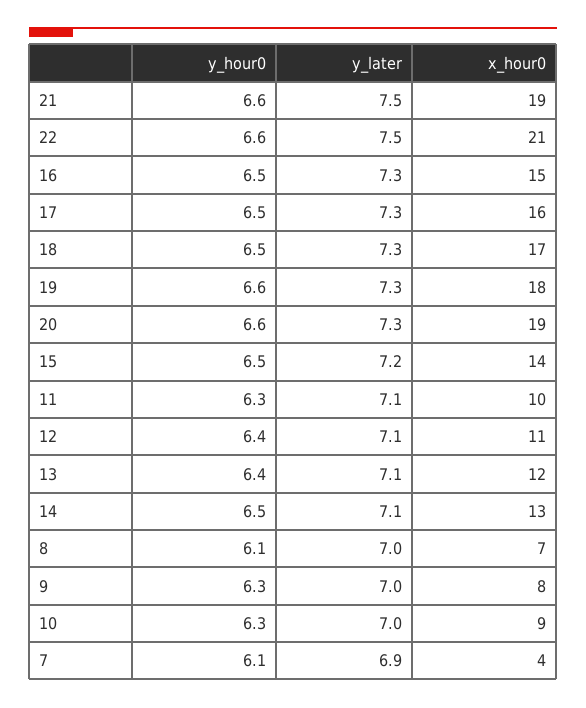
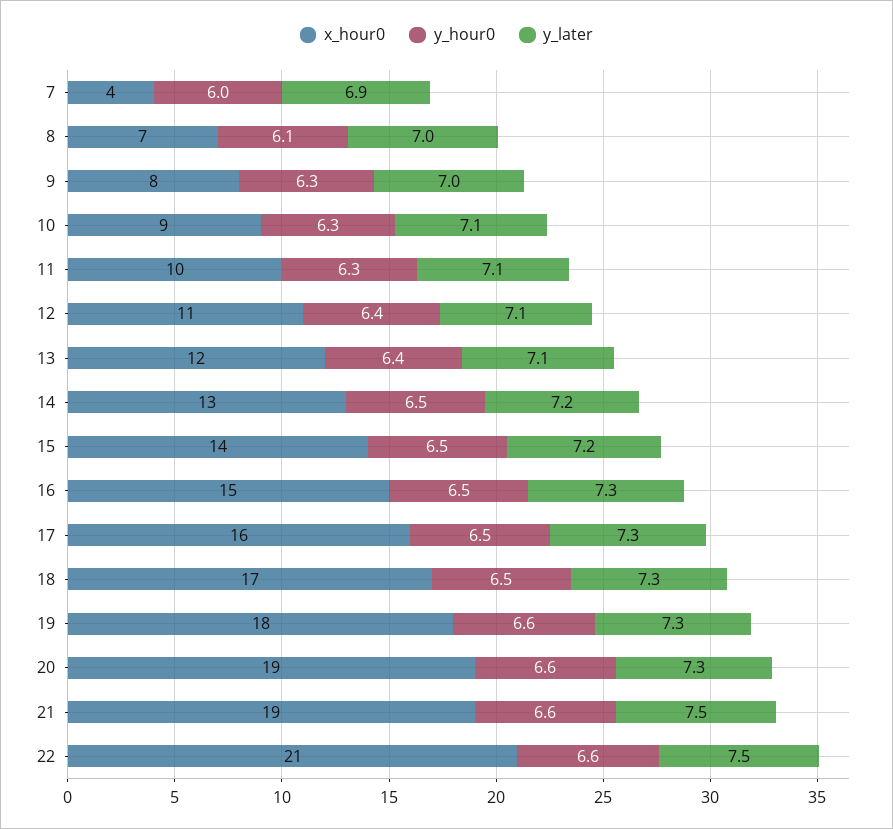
y_later, 14: 7.1 -> 7.2
y_later, 10: 7 -> 7.1
y_hour0, 7: 6.1 -> 6

